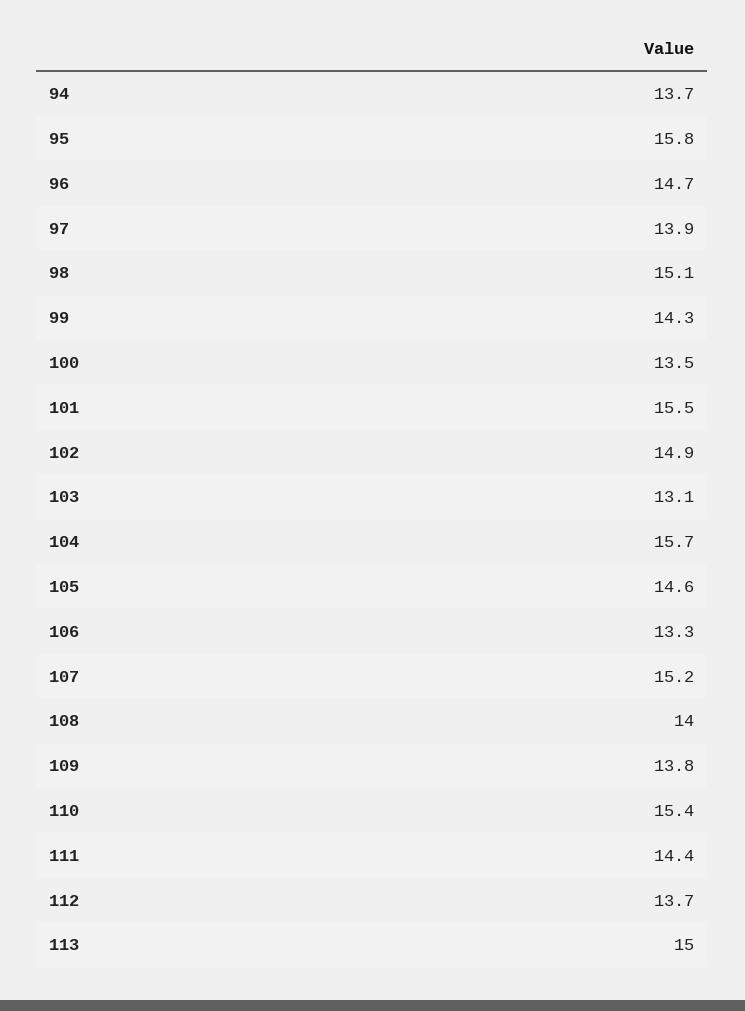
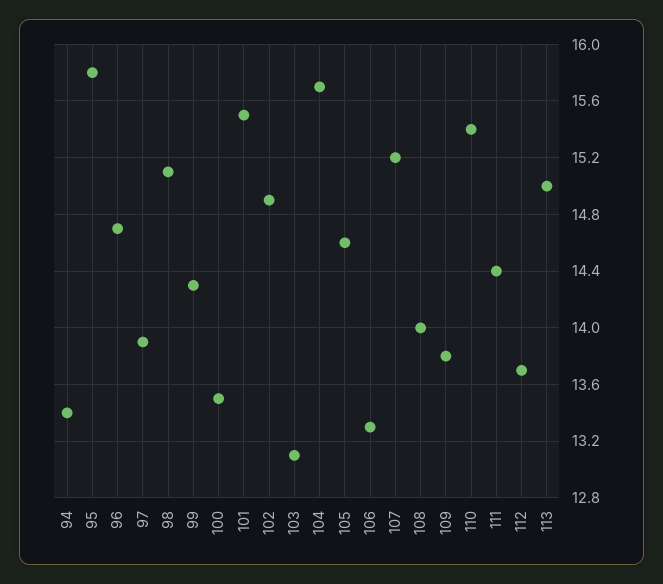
94: 13.7 -> 13.4

